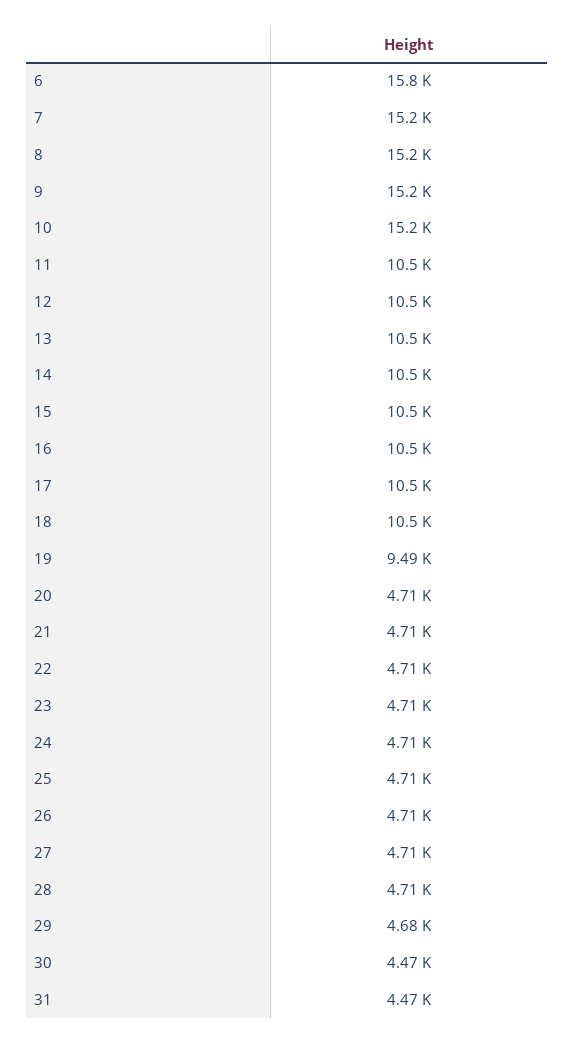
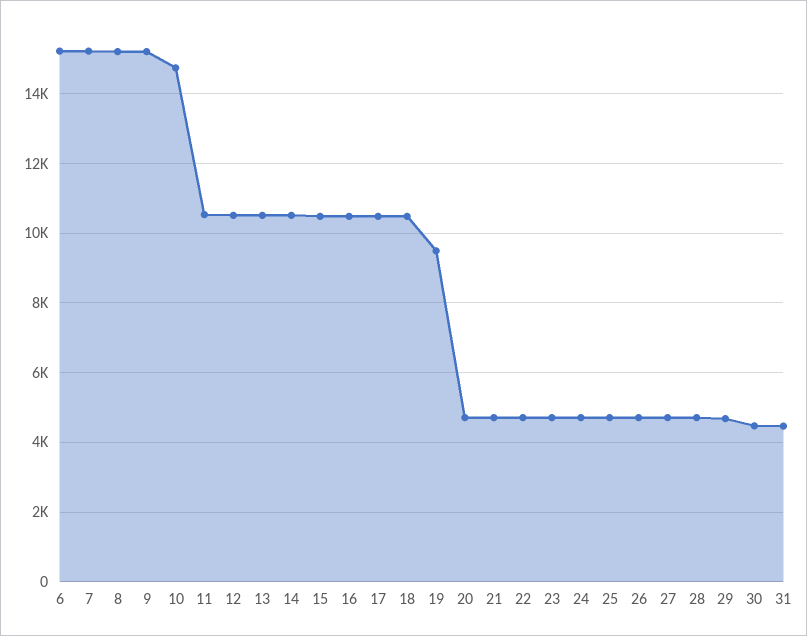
6: 15800 -> 15200
10: 15200 -> 14800

